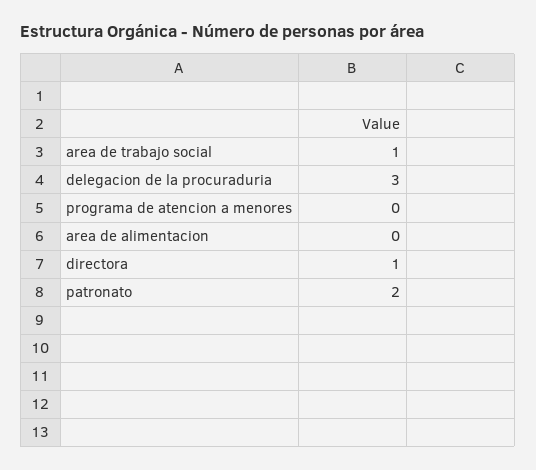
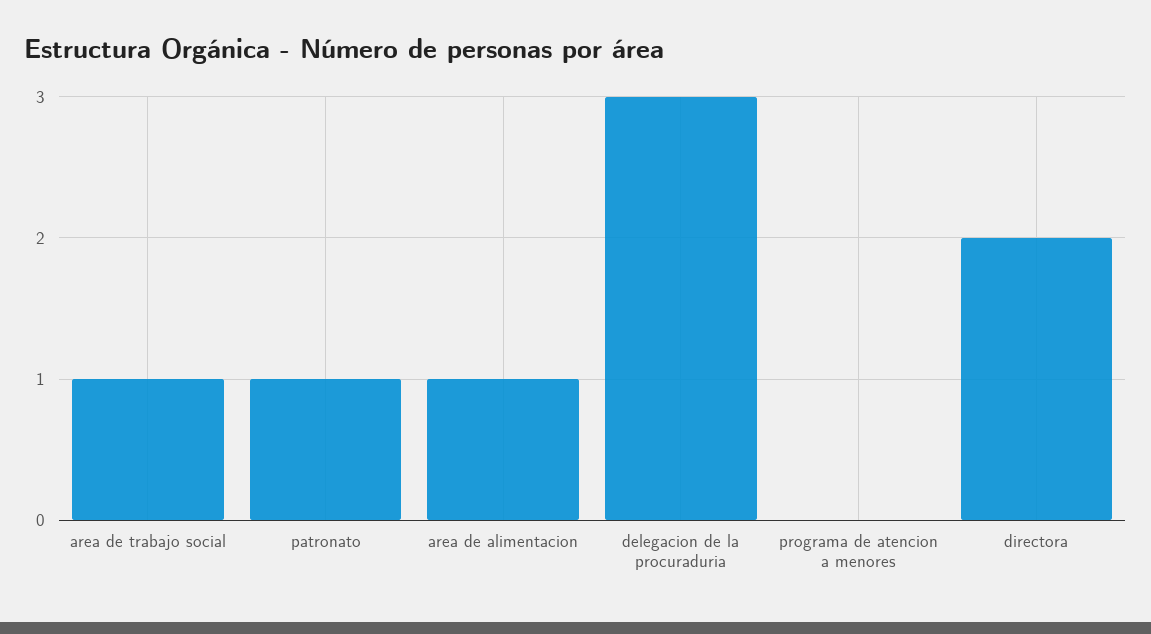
area de alimentacion: 0 -> 1
directora: 1 -> 2
patronato: 2 -> 1

